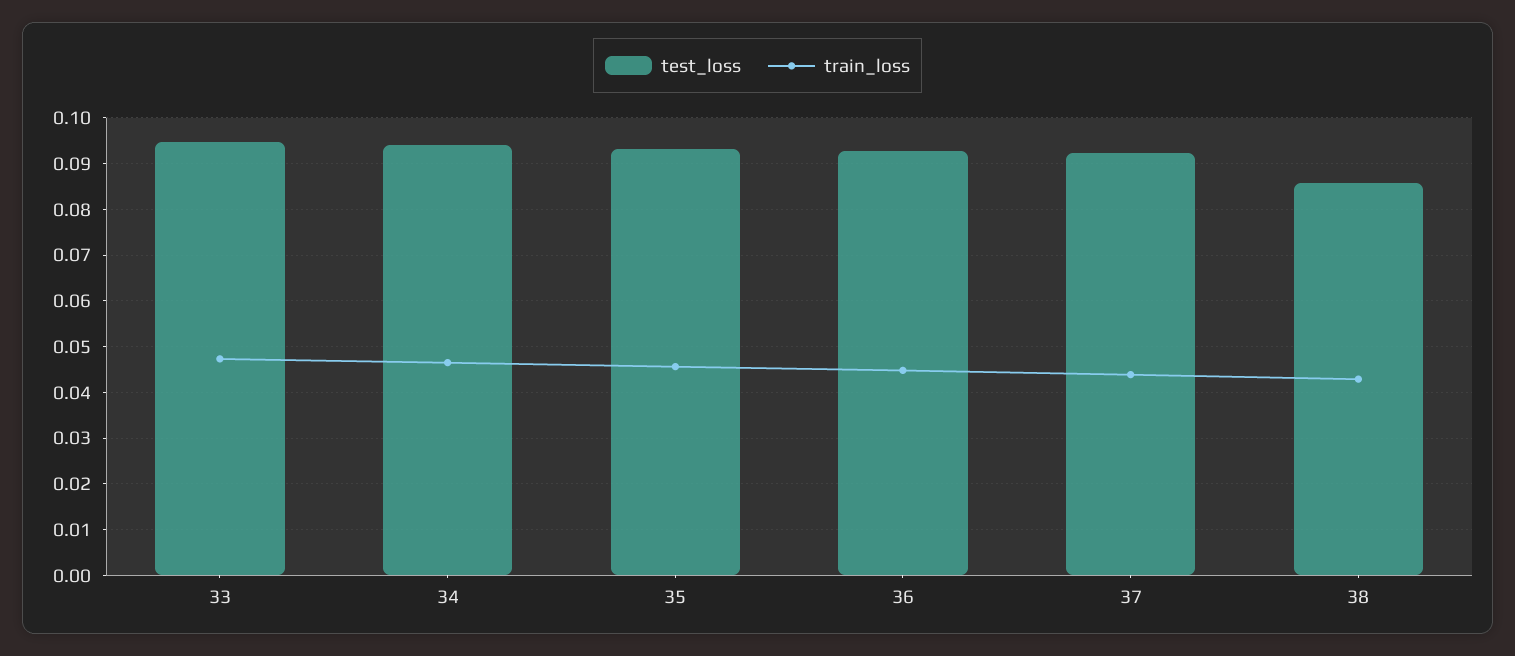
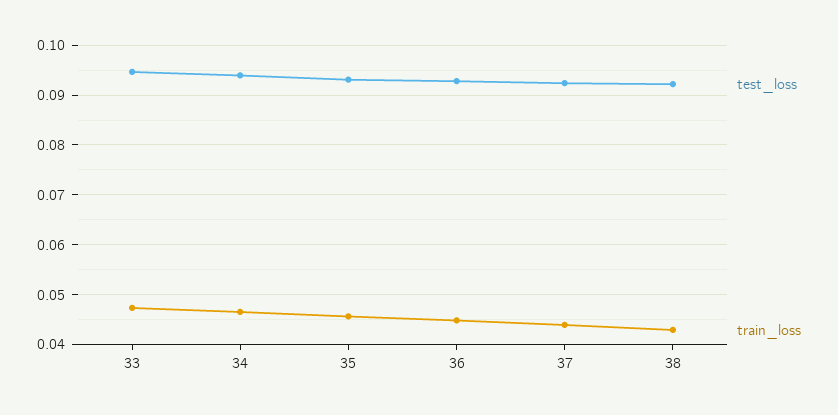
test_loss, 38: 0.086 -> 0.092

